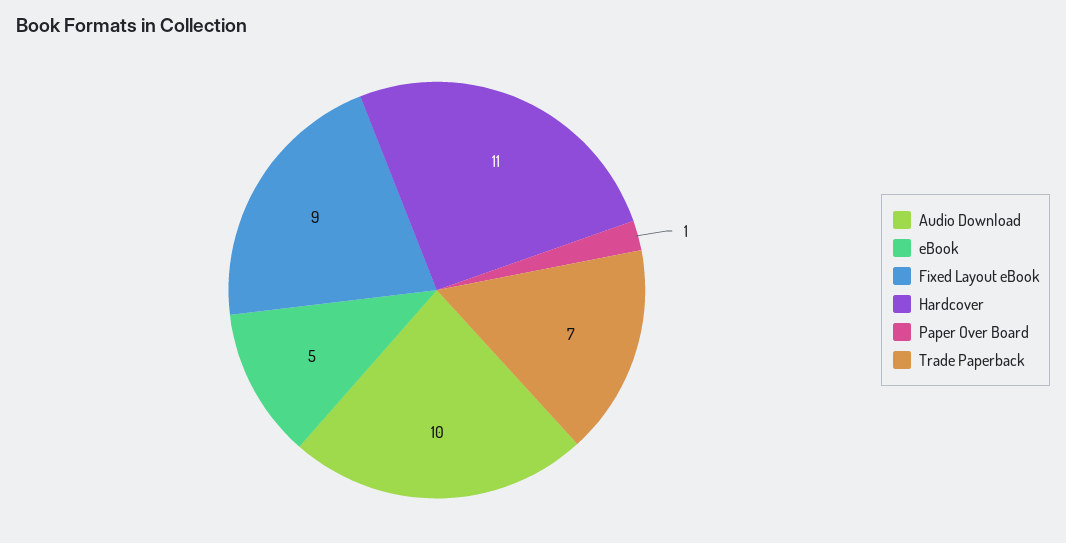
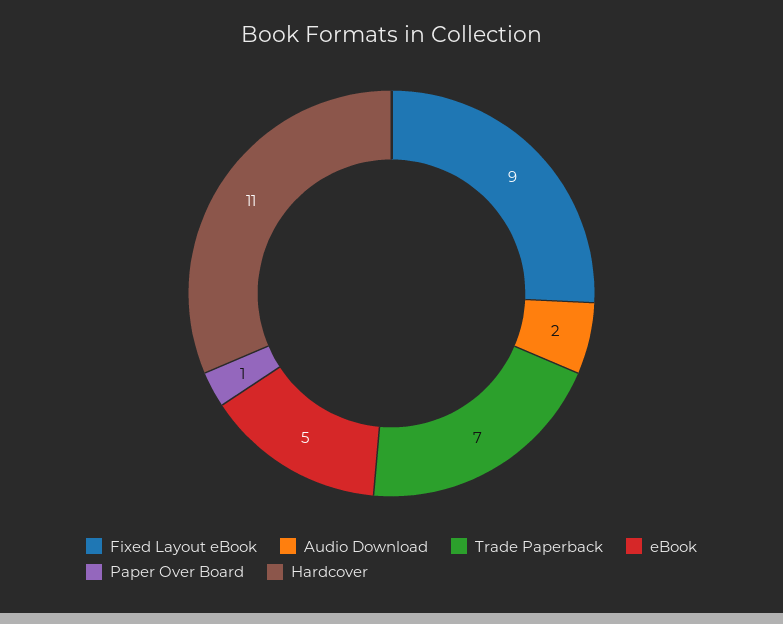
Audio Download: 10 -> 2

